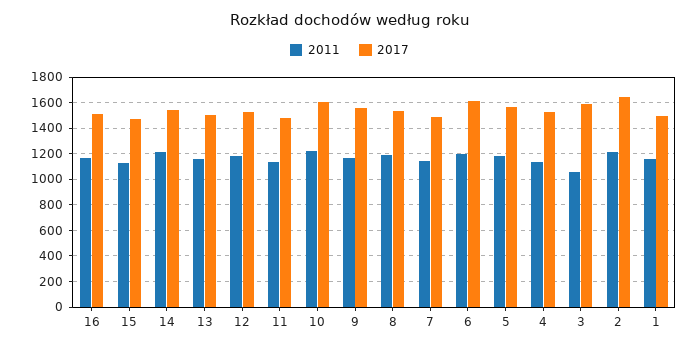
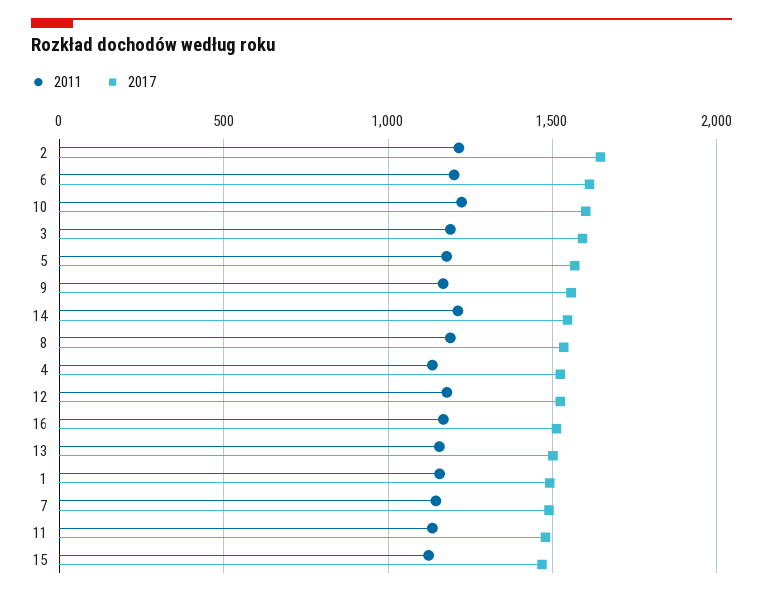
2011, 3: 1050 -> 1200

